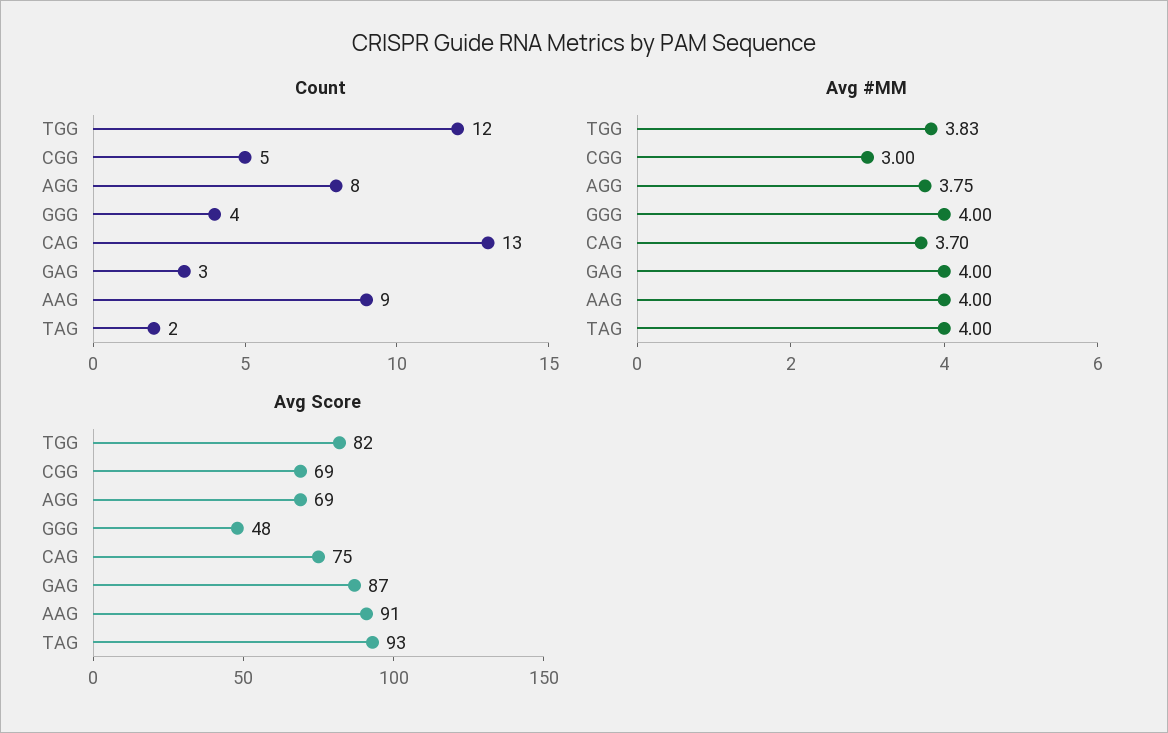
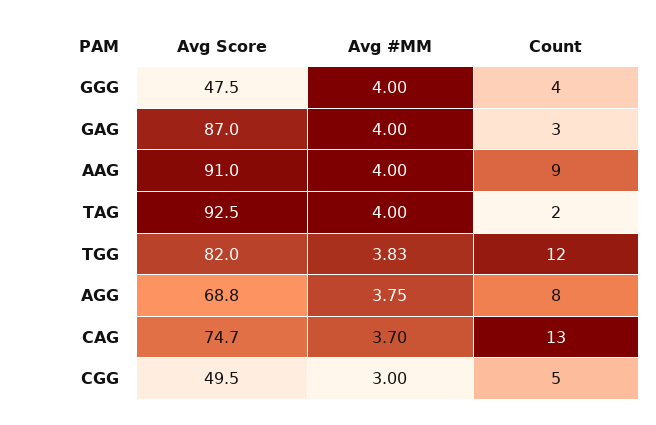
Avg Score, CGG: 69 -> 49.5

